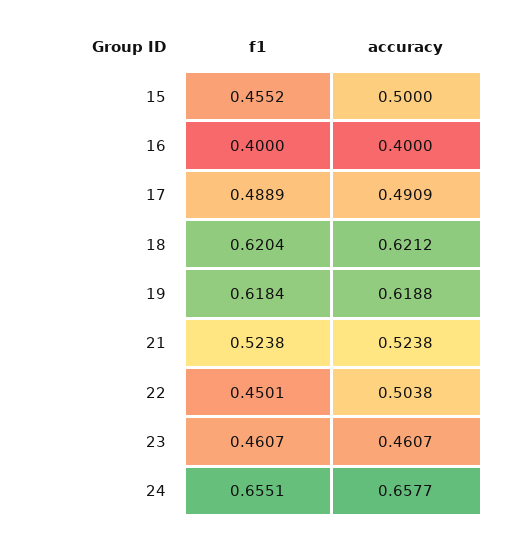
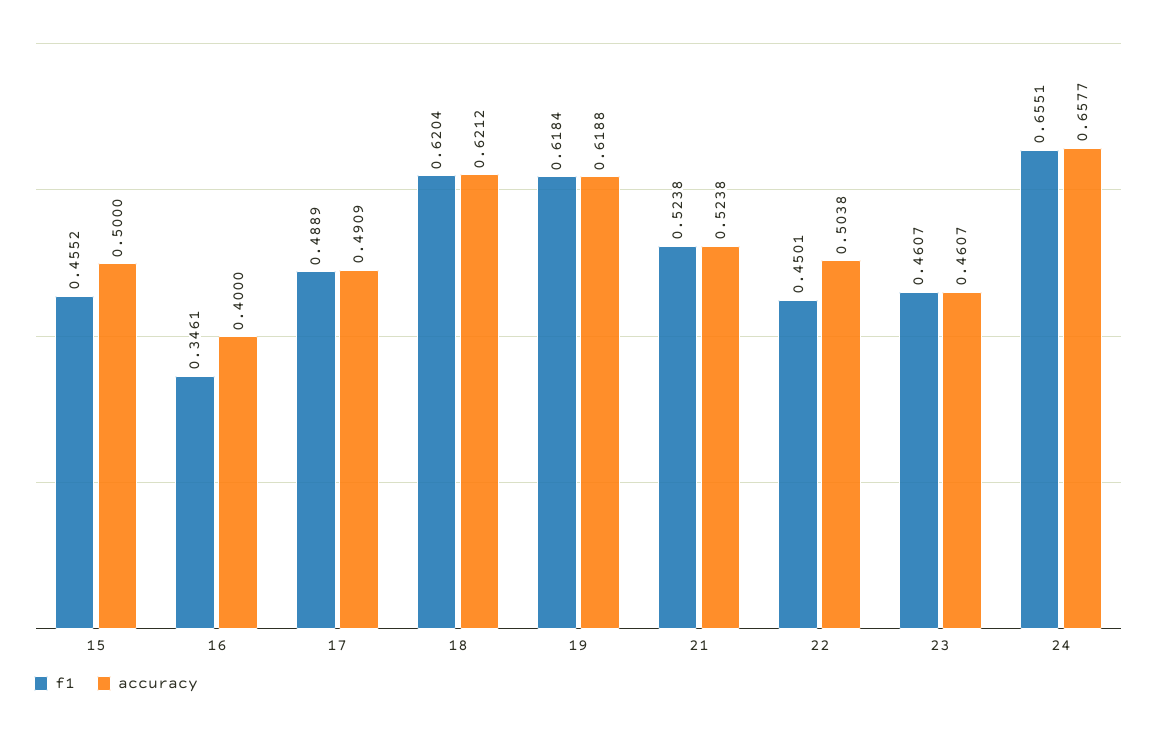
f1, 16: 0.4 -> 0.3461

